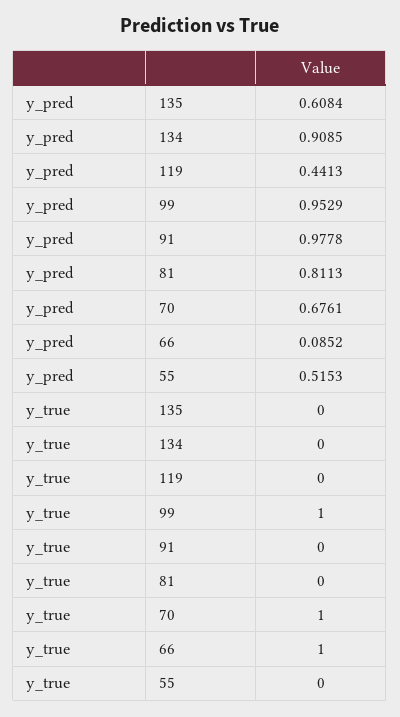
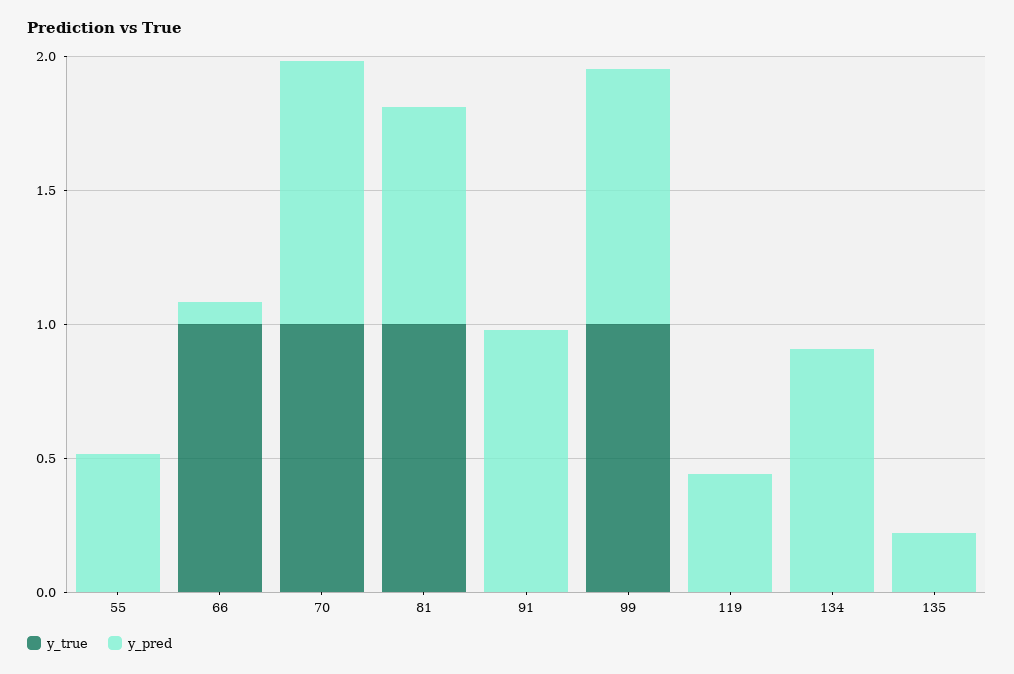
y_pred, 135: 0.6084 -> 0.2
y_pred, 70: 0.6761 -> 1
y_true, 81: 0 -> 1

